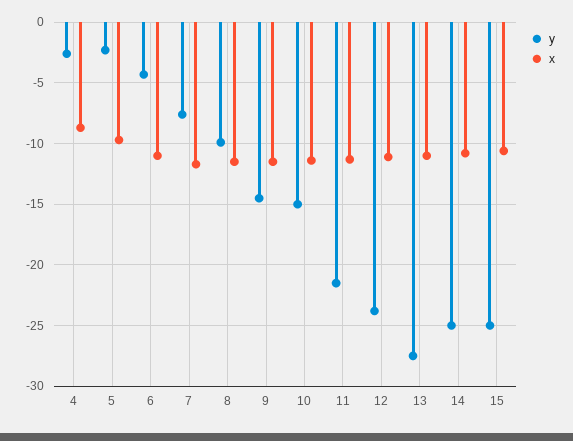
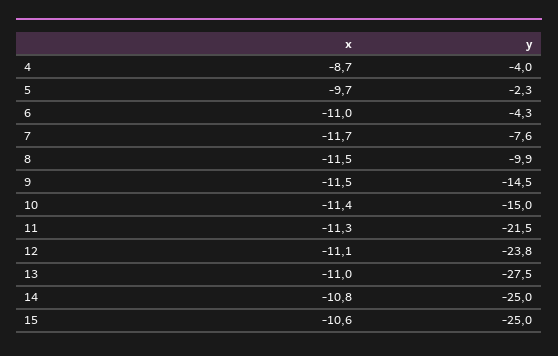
y, 4: -2.5 -> -4

